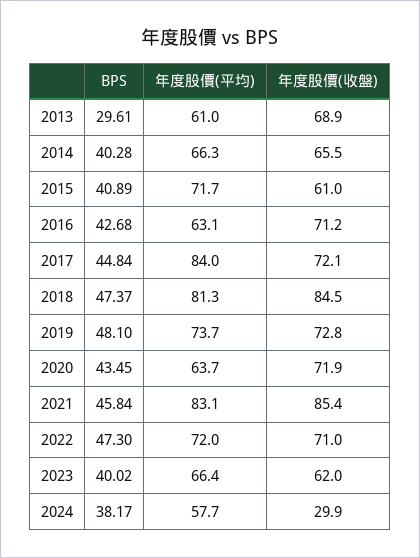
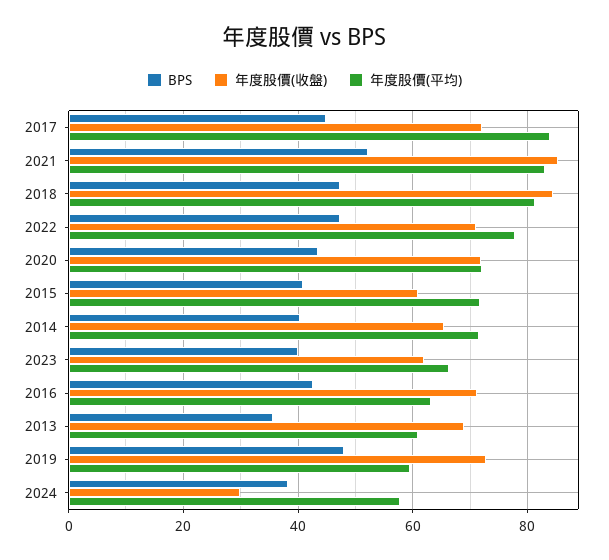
BPS, 2013: 29.61 -> 36
年度股價(平均), 2014: 66.3 -> 72
年度股價(平均), 2019: 73.7 -> 60
年度股價(平均), 2020: 63.7 -> 72
BPS, 2021: 45.84 -> 52
年度股價(平均), 2022: 72 -> 78

